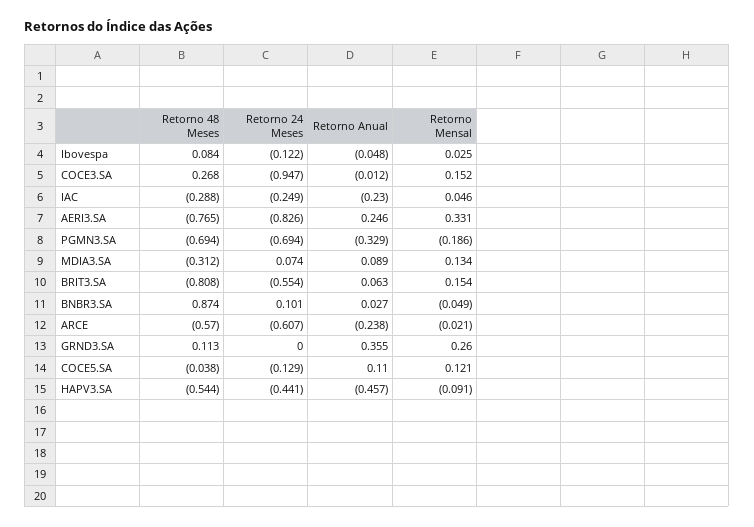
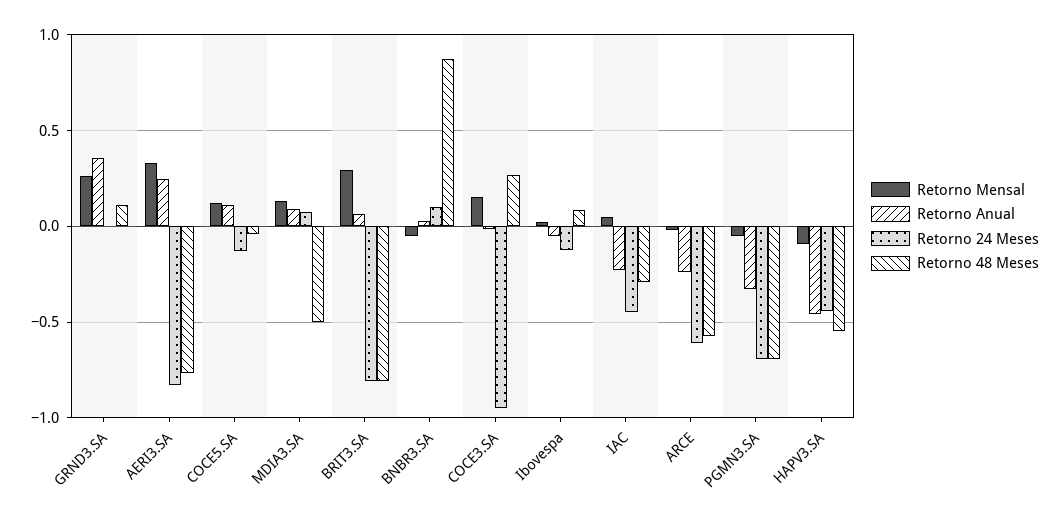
Retorno 24 Meses, IAC: -0.249 -> -0.45
Retorno Mensal, PGMN3.SA: -0.186 -> -0.05
Retorno 48 Meses, MDIA3.SA: -0.312 -> -0.5
Retorno 24 Meses, BRIT3.SA: -0.554 -> -0.8
Retorno Mensal, BRIT3.SA: 0.154 -> 0.3

